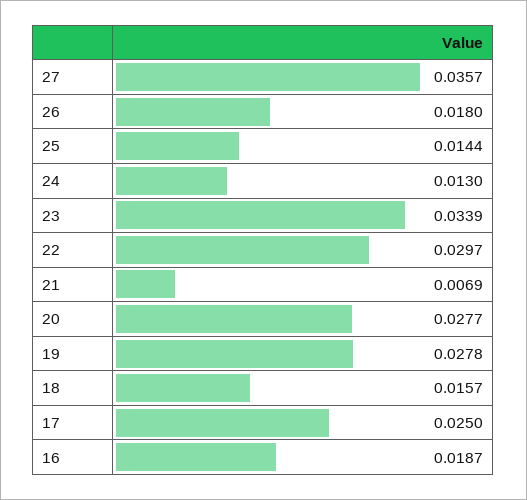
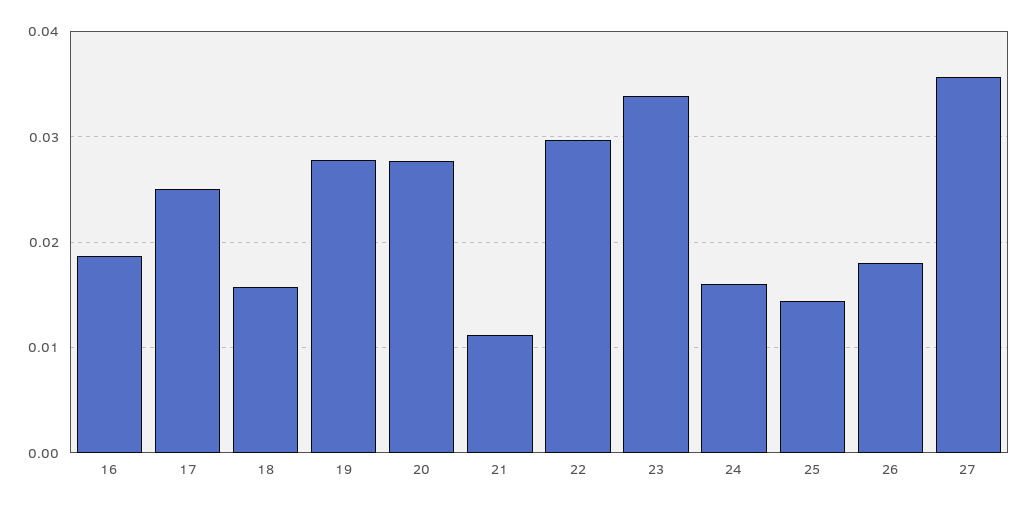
24: 0.013 -> 0.016
21: 0.0069 -> 0.011

